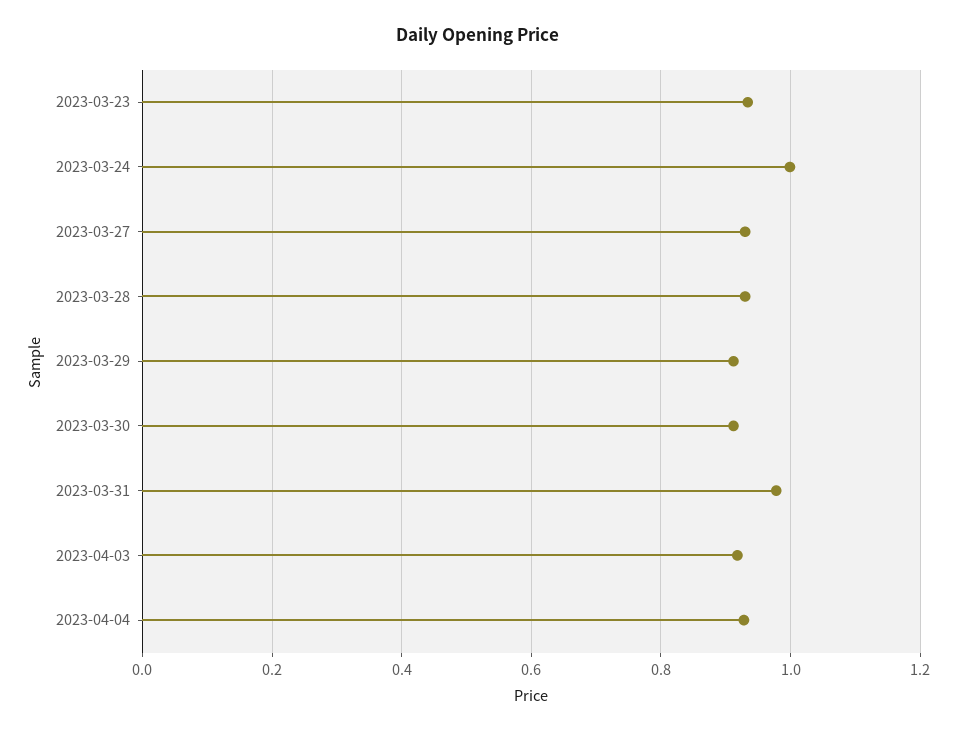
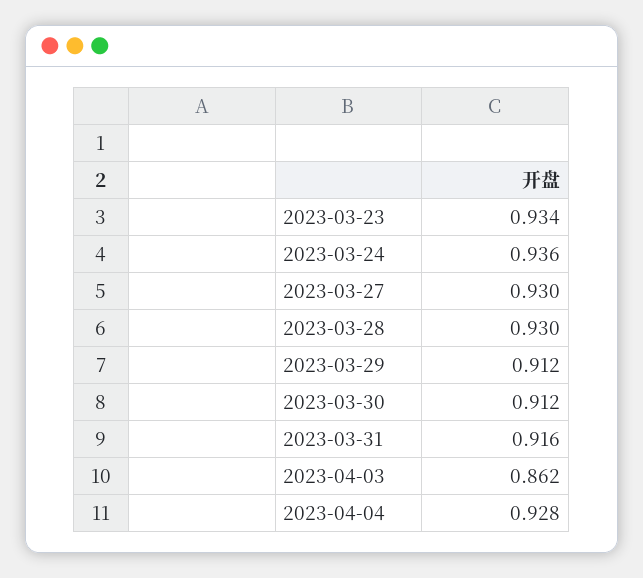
2023-03-24: 1 -> 0.936
2023-03-31: 0.98 -> 0.916
2023-04-03: 0.92 -> 0.862

